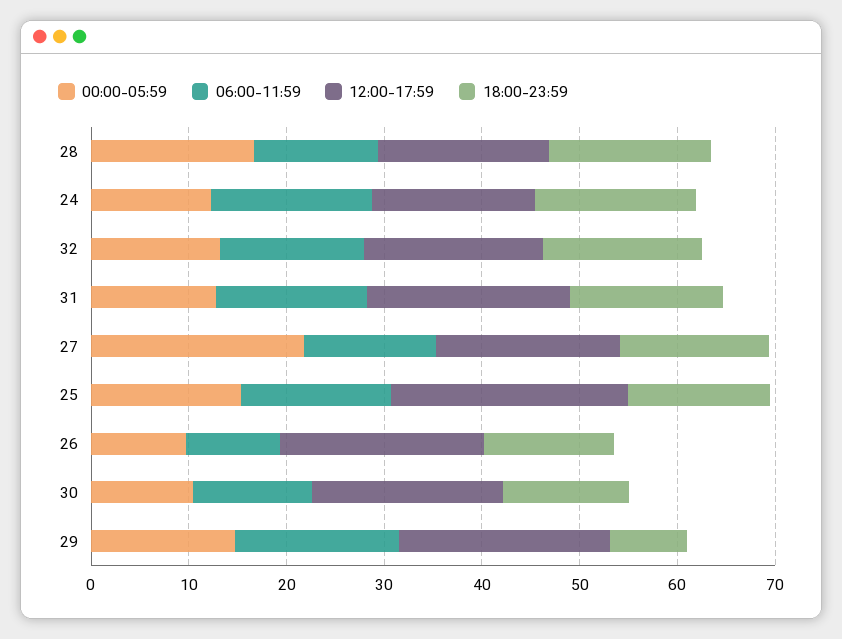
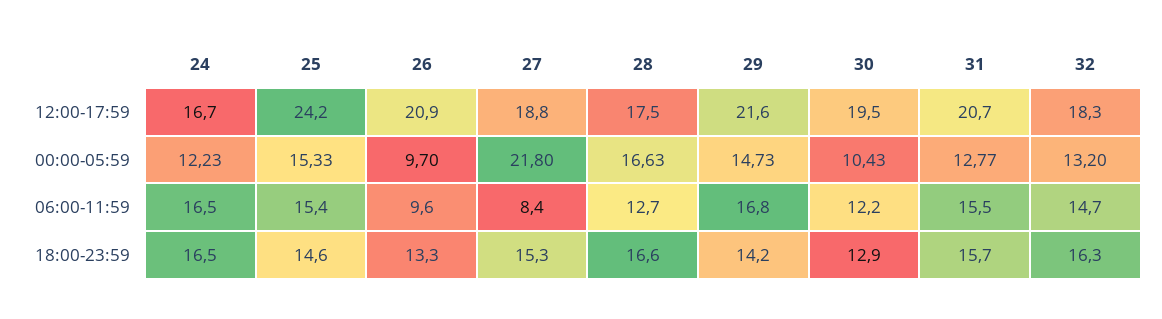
06:00-11:59, 27: 14 -> 8.4
18:00-23:59, 29: 8 -> 14.2

